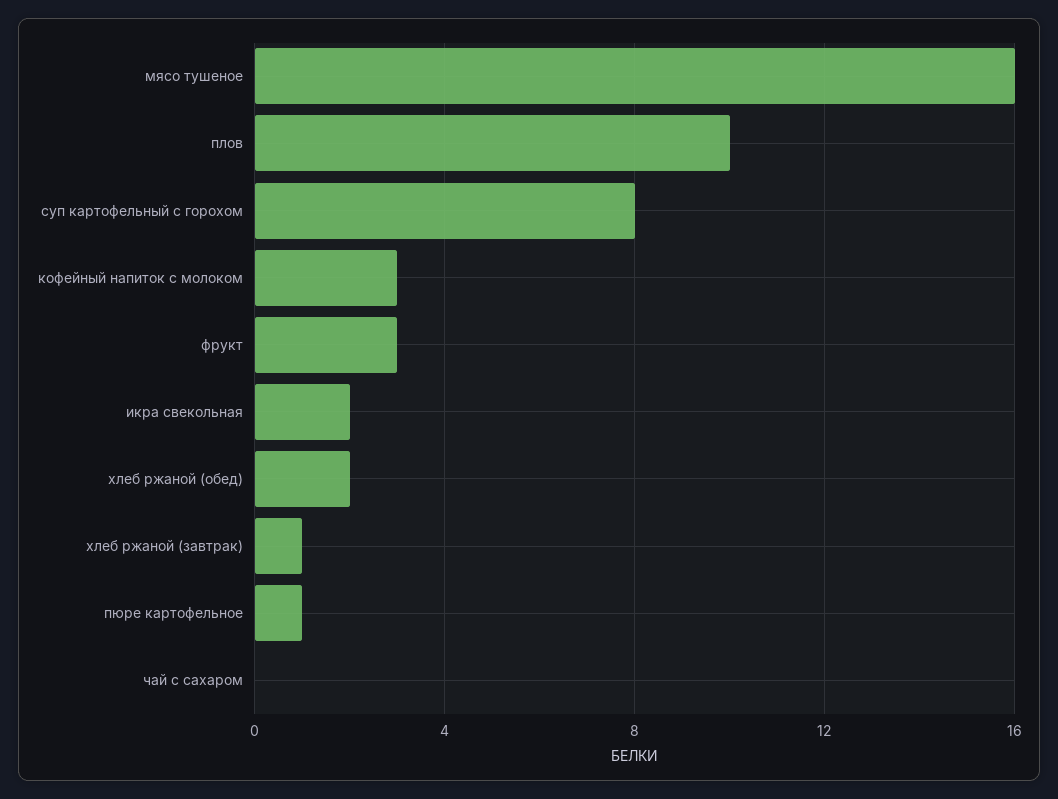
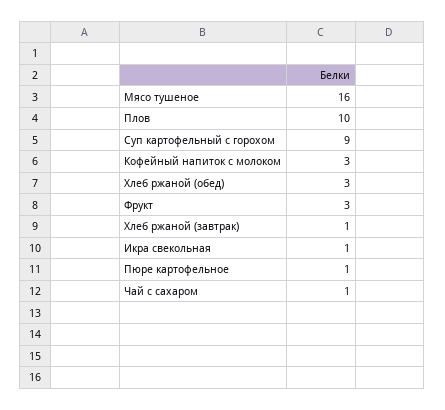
суп картофельный с горохом: 8 -> 9
икра свекольная: 2 -> 1
хлеб ржаной (обед): 2 -> 3
чай с сахаром: 0 -> 1

